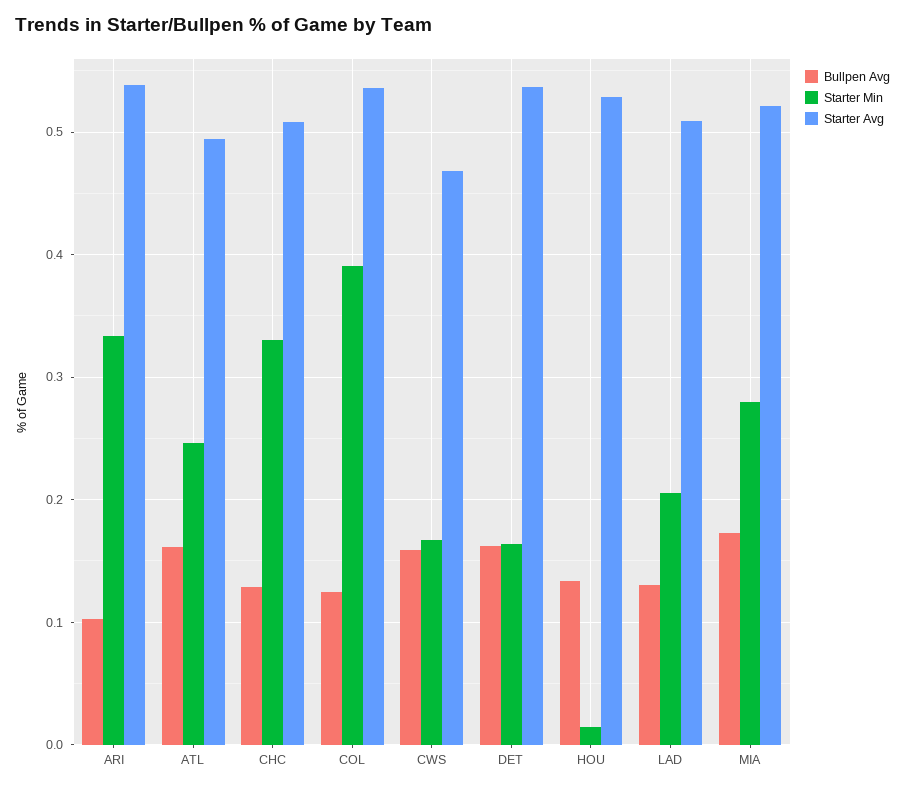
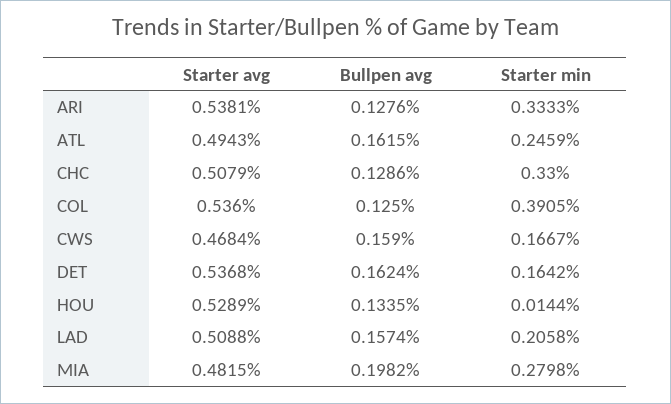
Bullpen Avg, ARI: 0.1 -> 0.1276
Bullpen Avg, LAD: 0.13 -> 0.1574
Bullpen Avg, MIA: 0.17 -> 0.1982
Starter Avg, MIA: 0.52 -> 0.4815

